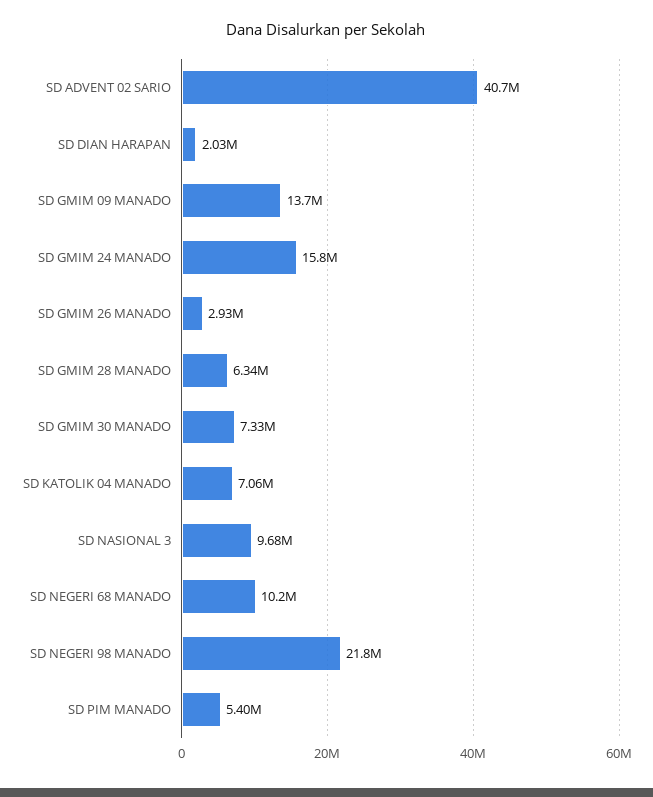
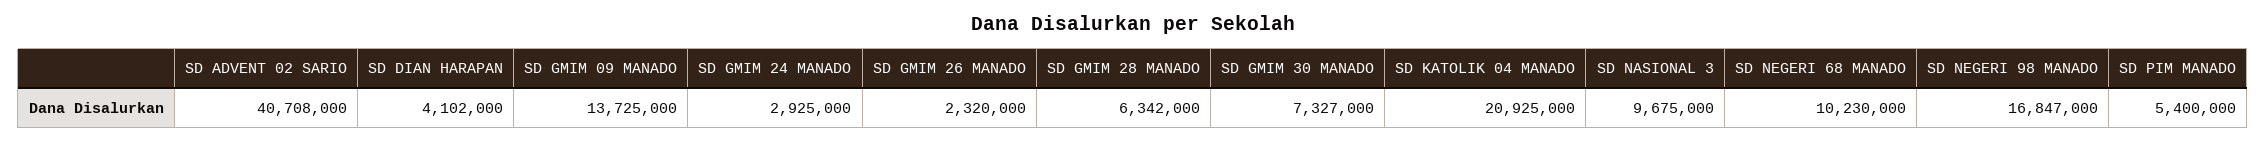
SD DIAN HARAPAN: 2030000 -> 4102000
SD GMIM 24 MANADO: 15800000 -> 2925000
SD GMIM 26 MANADO: 2930000 -> 2320000
SD KATOLIK 04 MANADO: 7060000 -> 20925000
SD NEGERI 98 MANADO: 21800000 -> 16847000

